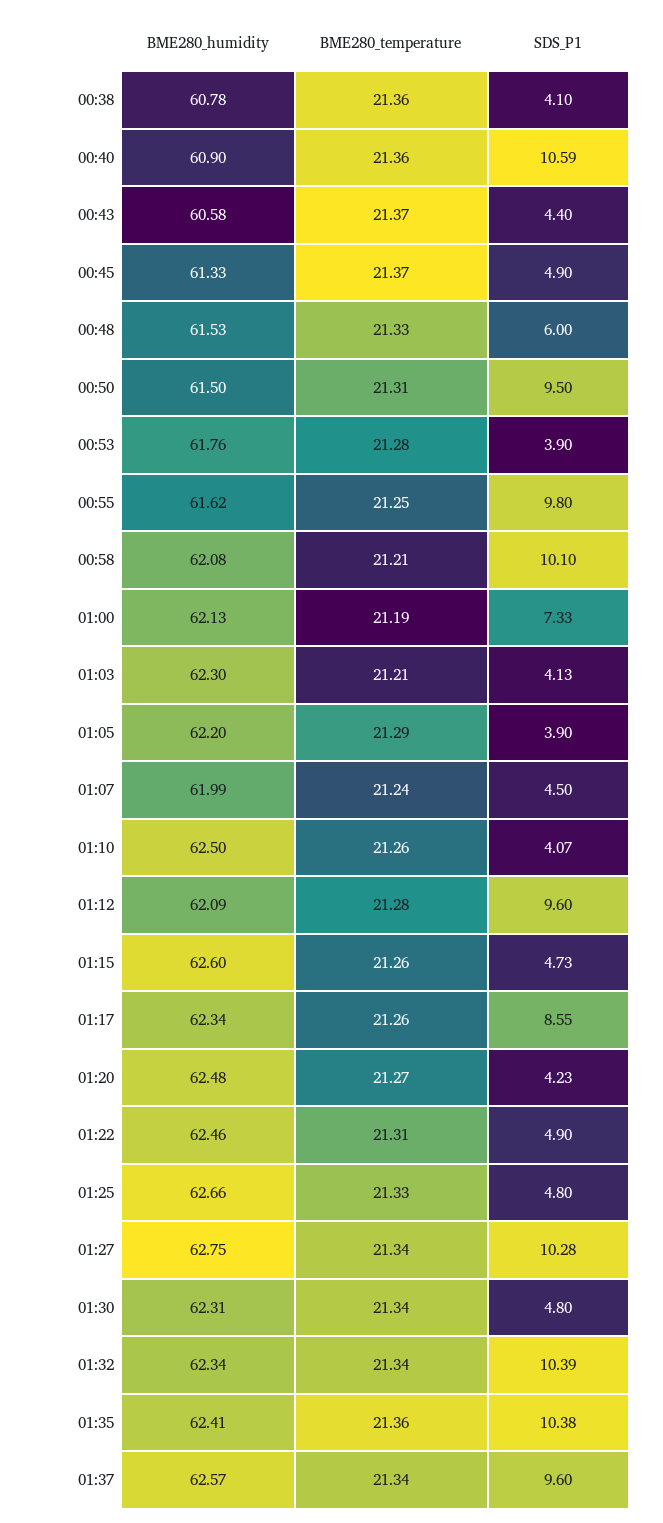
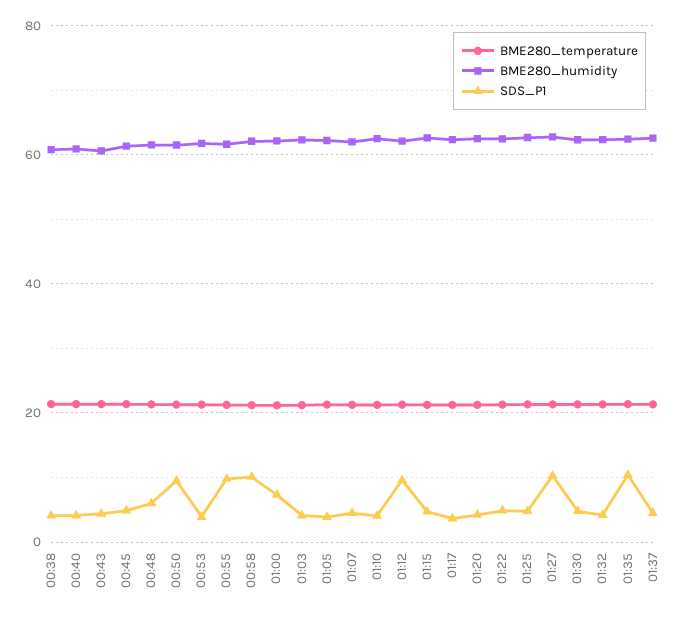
SDS_P1, 00:40: 10.59 -> 4
SDS_P1, 01:17: 8.55 -> 4
SDS_P1, 01:32: 10.39 -> 4
SDS_P1, 01:37: 9.6 -> 4

